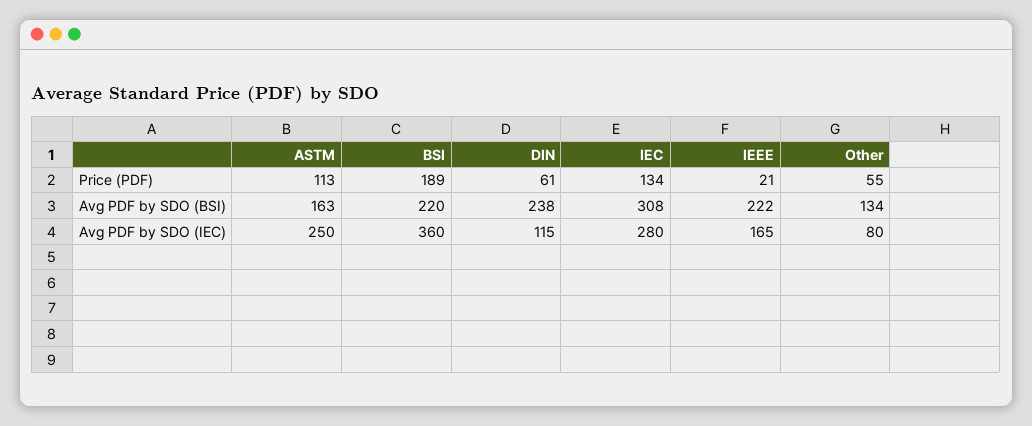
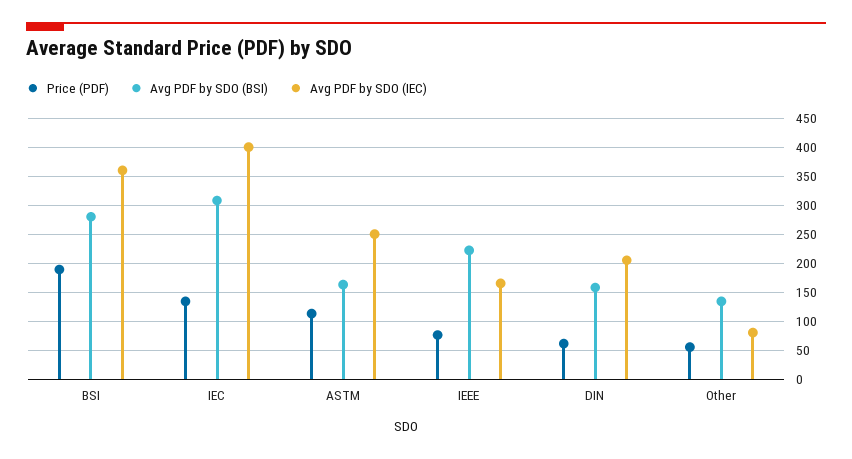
Price (PDF), IEEE: 21 -> 75
Avg PDF by SDO (BSI), BSI: 220 -> 275
Avg PDF by SDO (BSI), DIN: 238 -> 150
Avg PDF by SDO (IEC), DIN: 115 -> 200
Avg PDF by SDO (IEC), IEC: 280 -> 400

